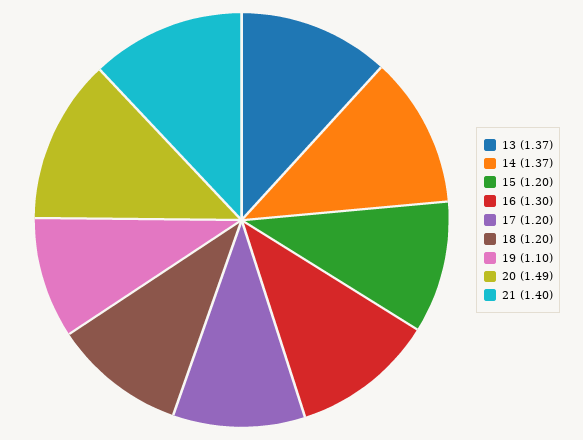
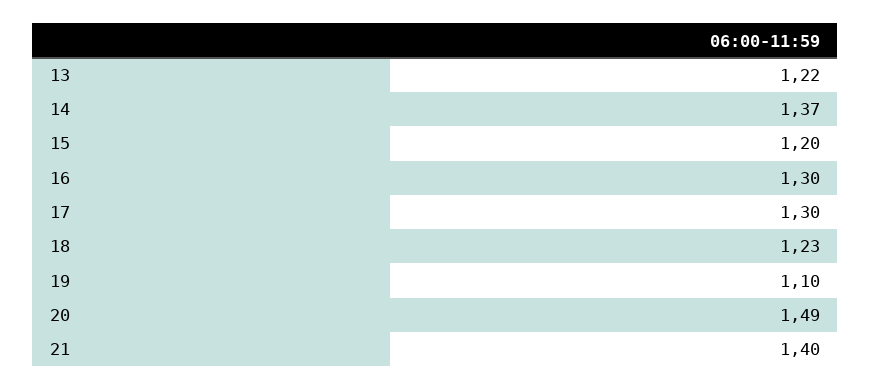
13: 1.37 -> 1.22
17: 1.2 -> 1.3
18: 1.2 -> 1.23

